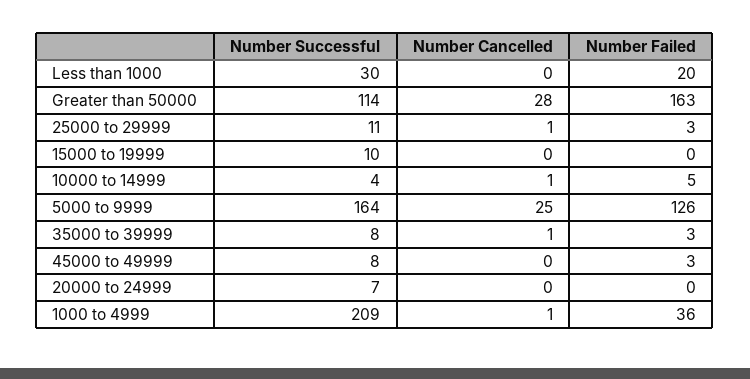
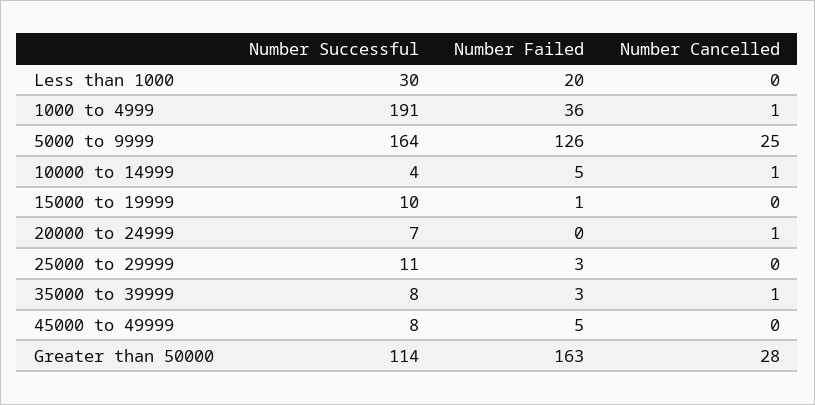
Number Cancelled, 25000 to 29999: 1 -> 0
Number Failed, 15000 to 19999: 0 -> 1
Number Failed, 45000 to 49999: 3 -> 5
Number Cancelled, 20000 to 24999: 0 -> 1
Number Successful, 1000 to 4999: 209 -> 191

